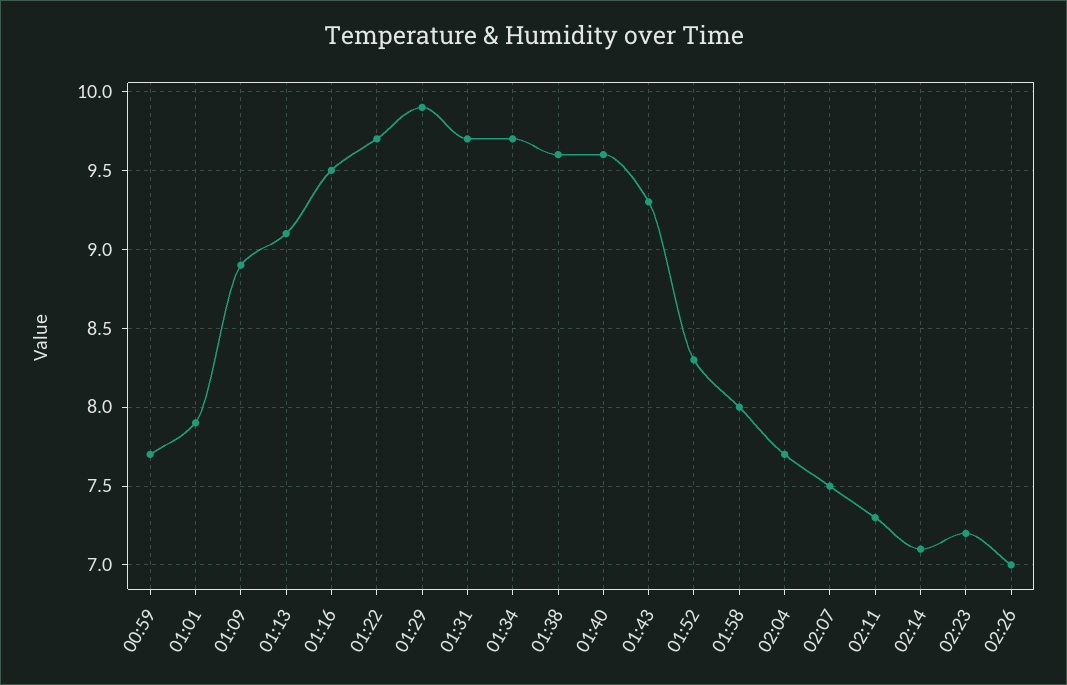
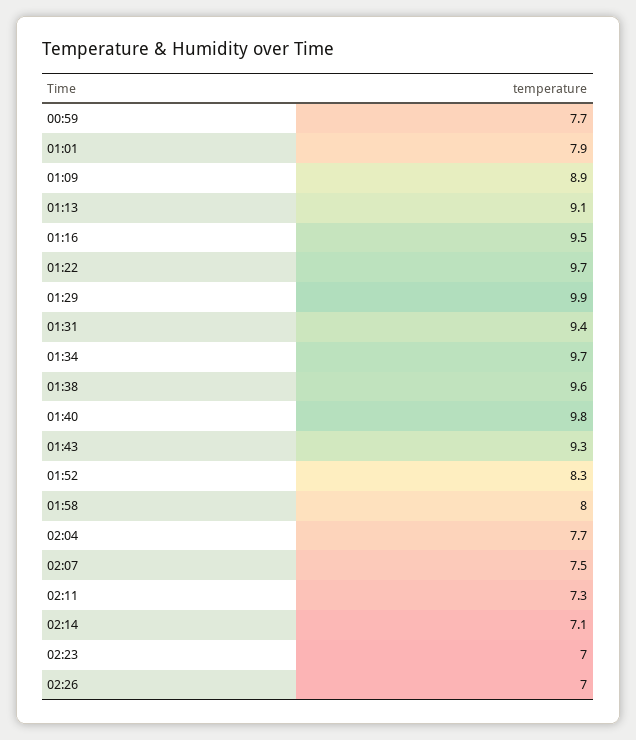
01:31: 9.7 -> 9.4
01:40: 9.6 -> 9.8
02:23: 7.2 -> 7

